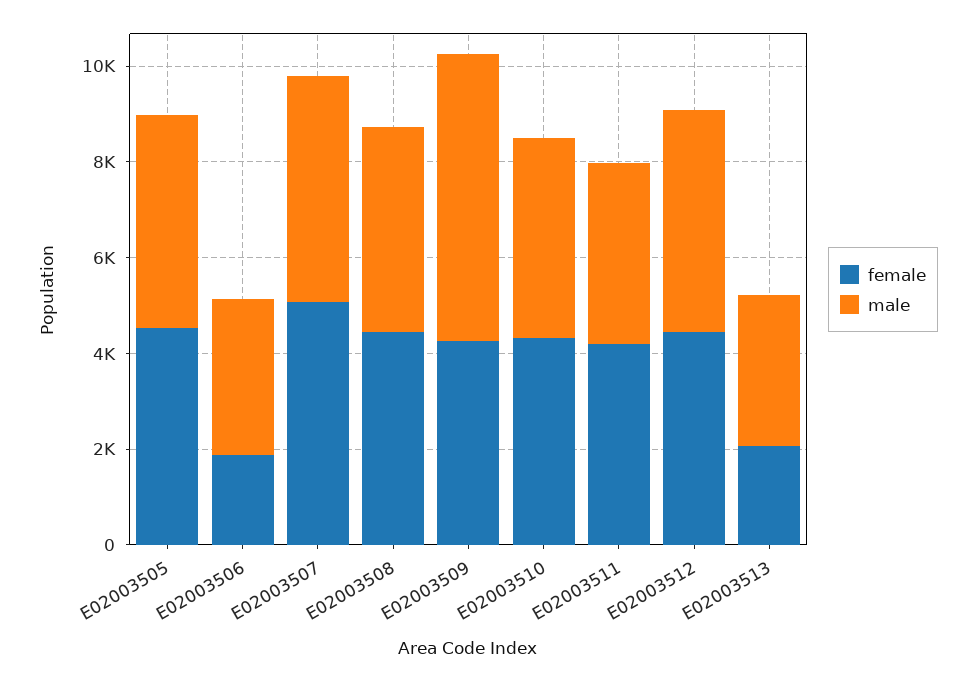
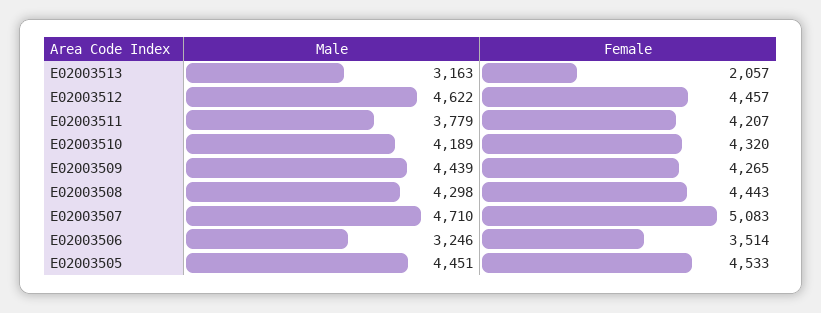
female, E02003506: 2000 -> 3514
male, E02003509: 6000 -> 4439

